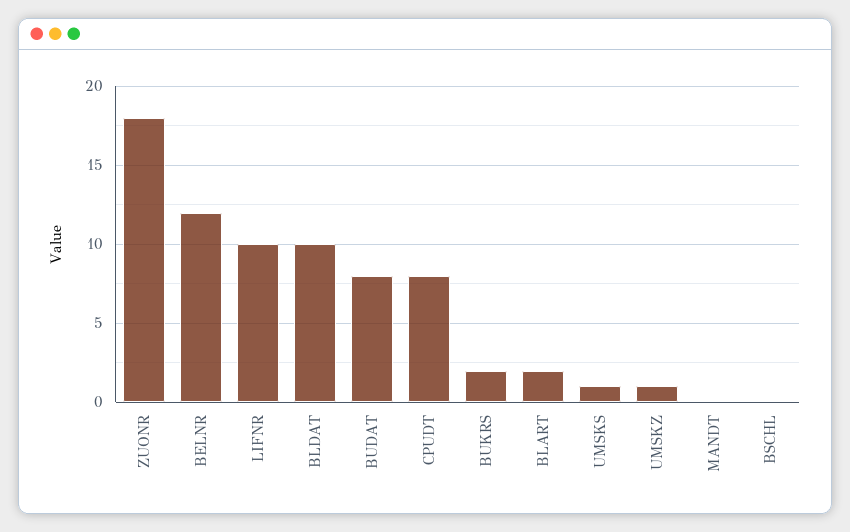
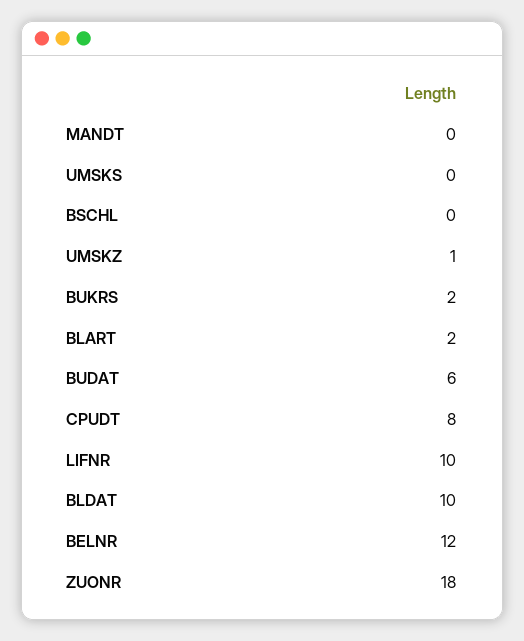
BUDAT: 8 -> 6
UMSKS: 1 -> 0

